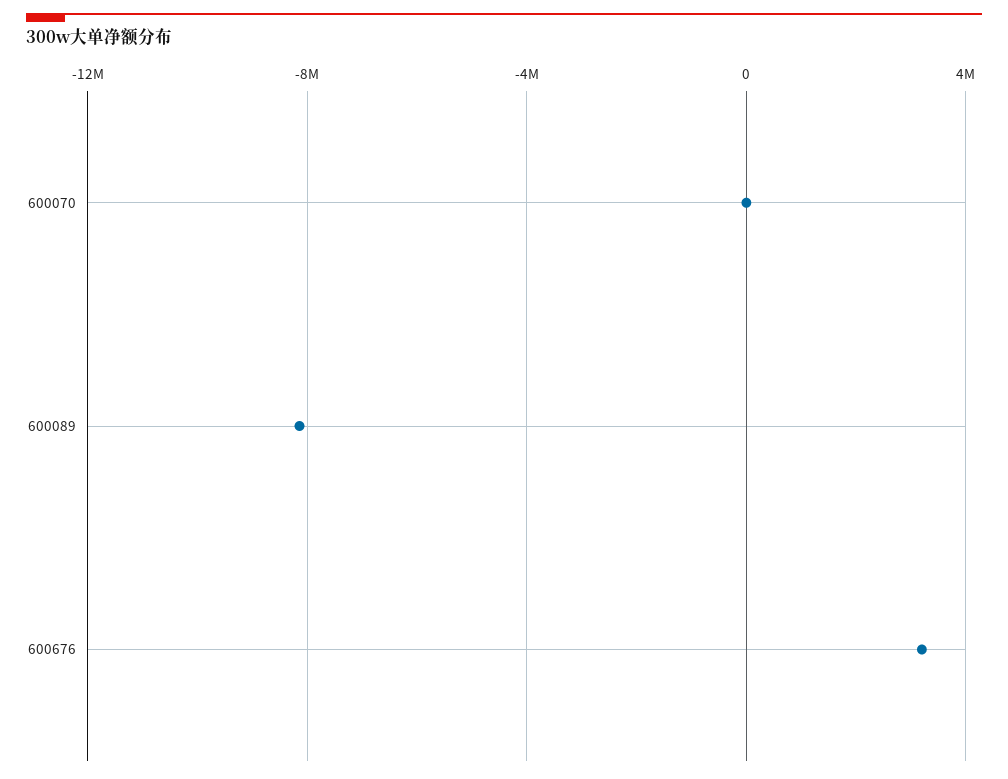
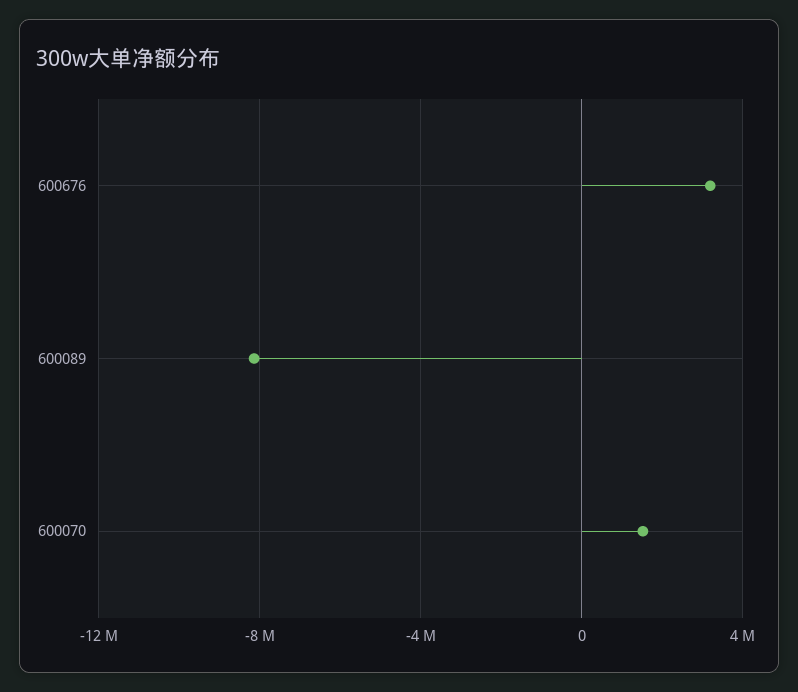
600070: 0 -> 1500000

